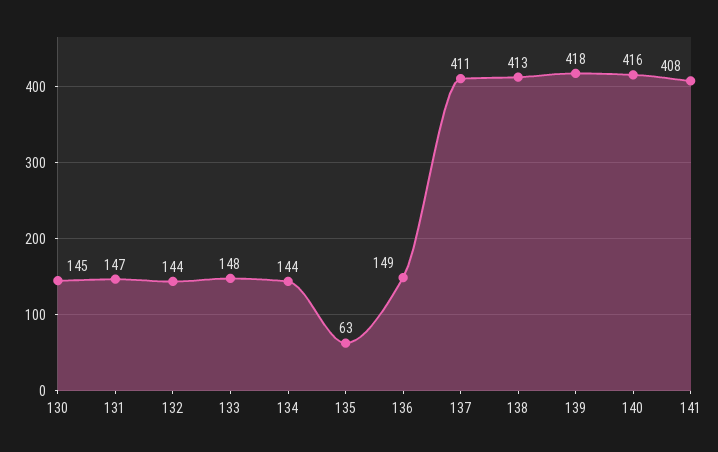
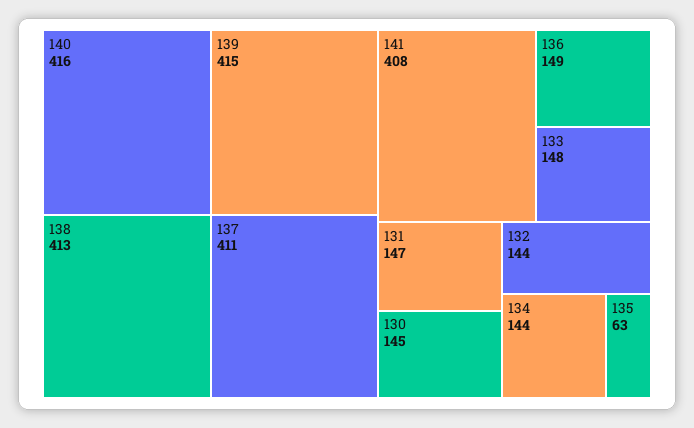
139: 418 -> 415

